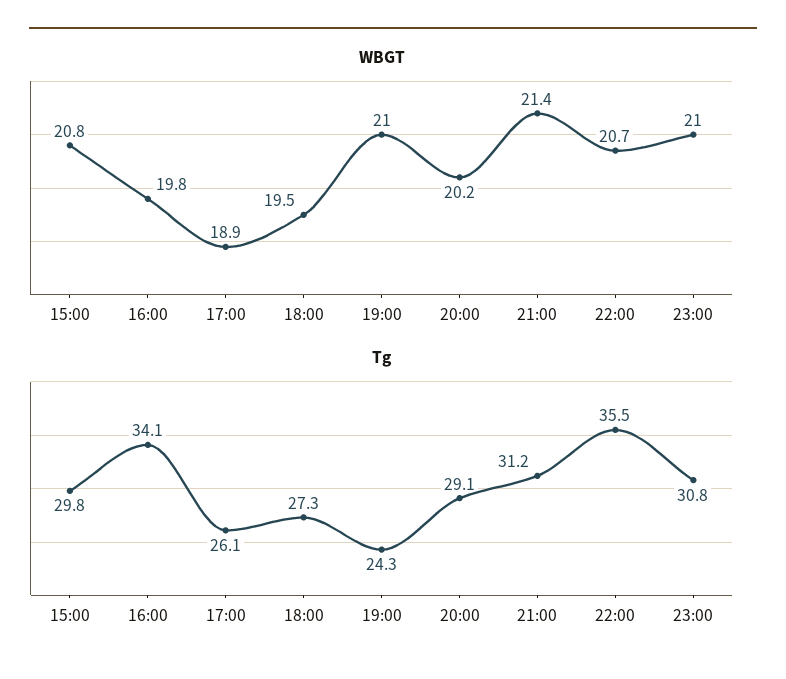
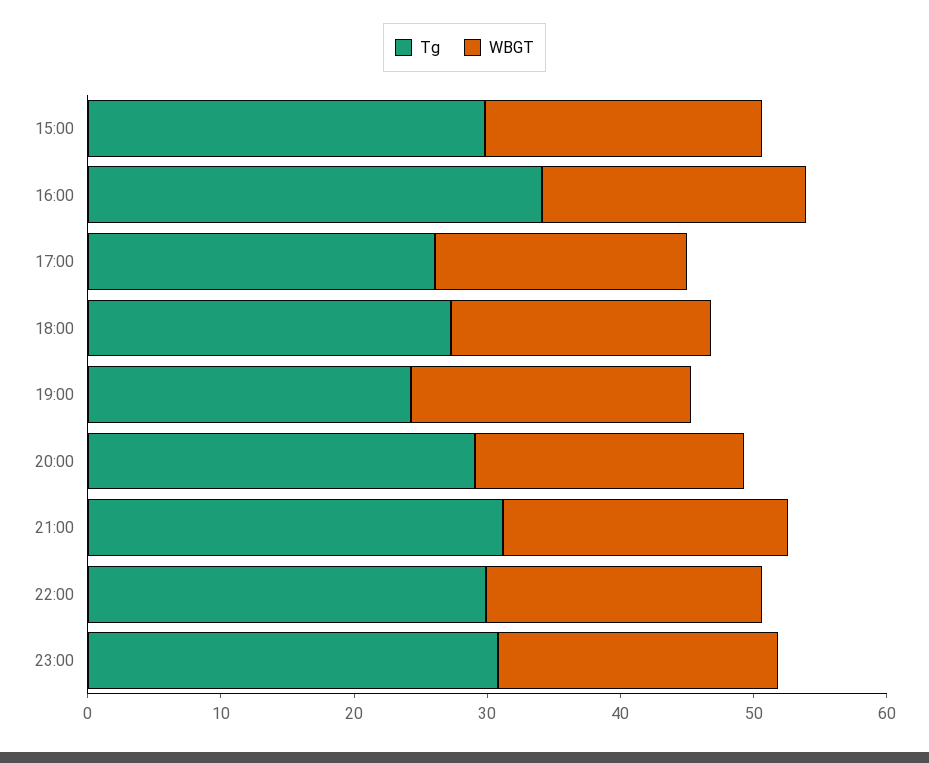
Tg, 22:00: 35.5 -> 30

